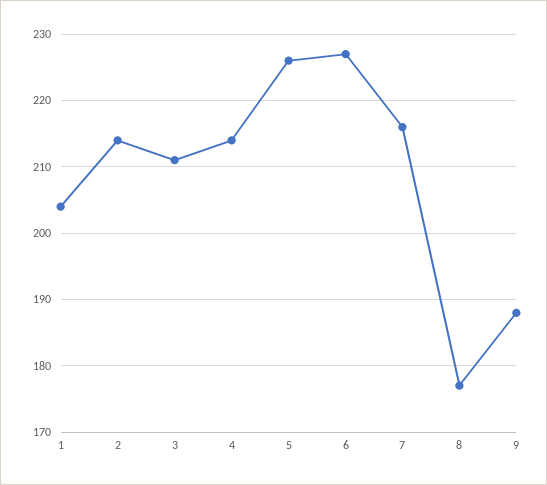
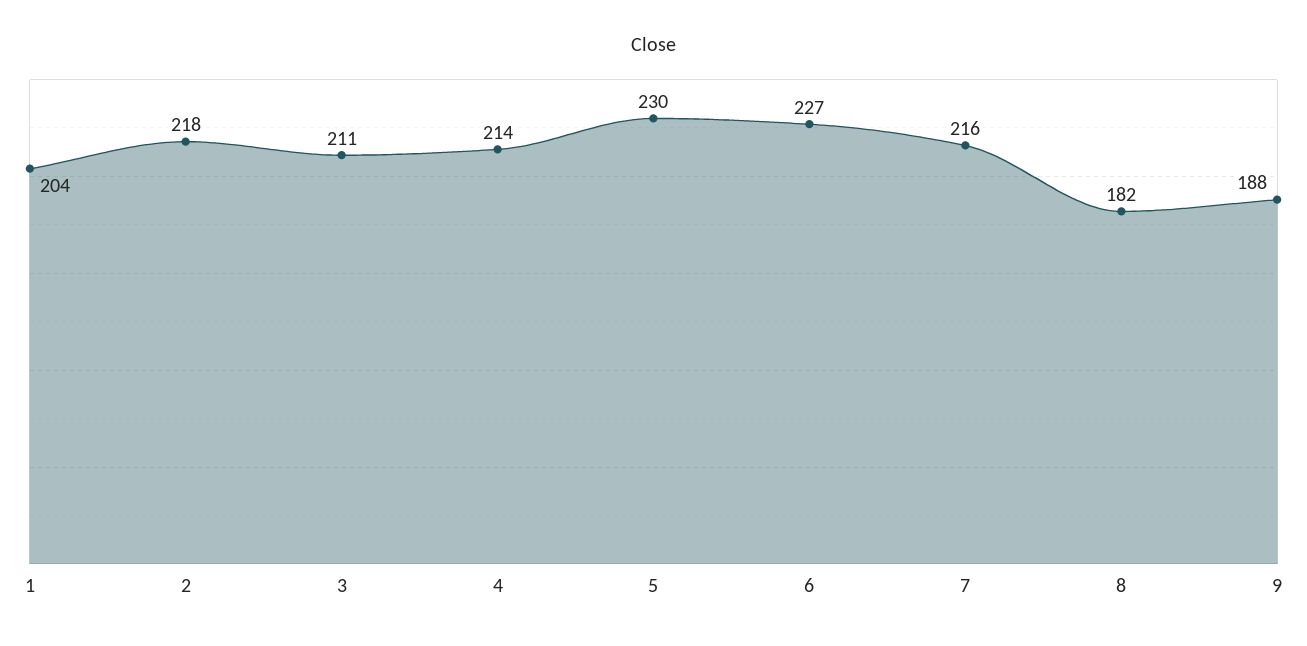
2: 214 -> 218
5: 226 -> 230
8: 177 -> 182

